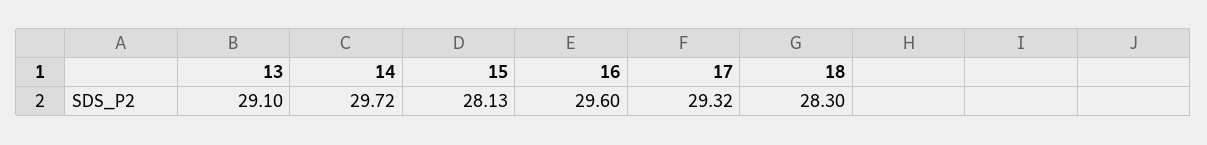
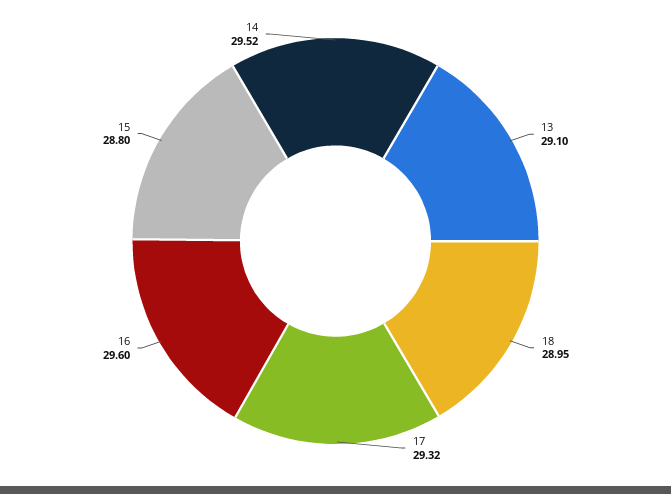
14: 29.72 -> 29.52
15: 28.13 -> 28.8
18: 28.3 -> 28.95

